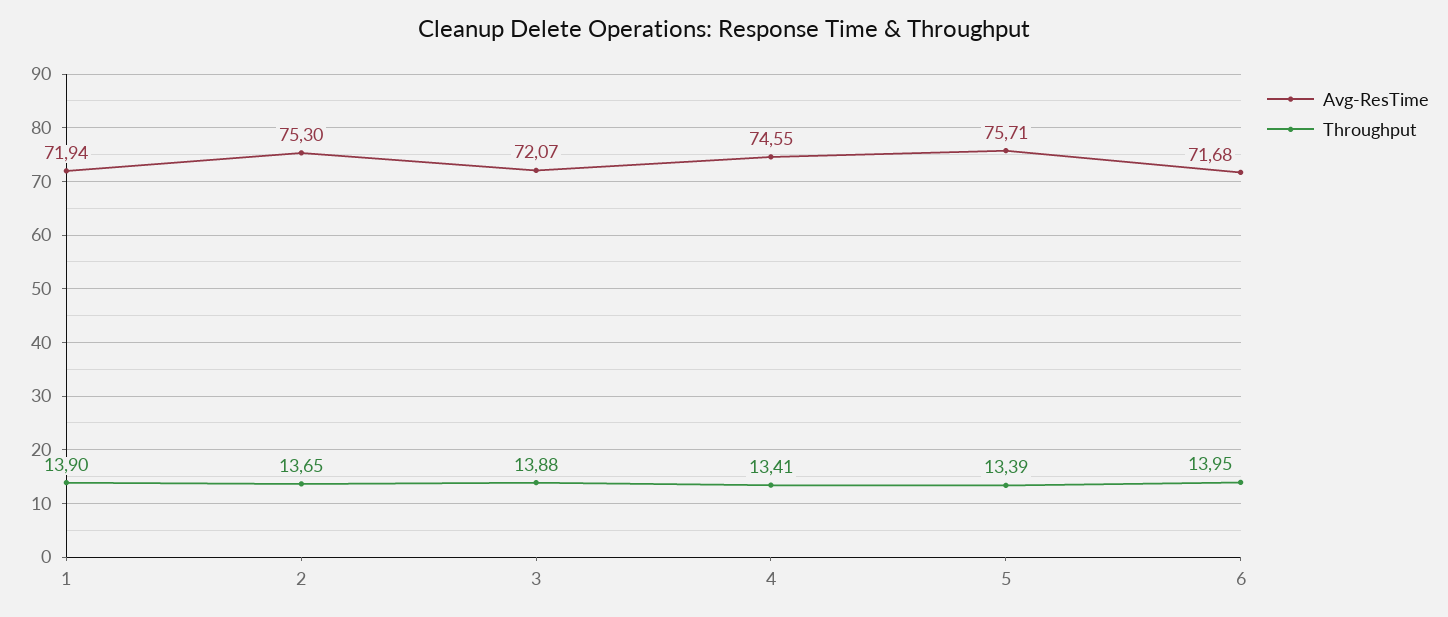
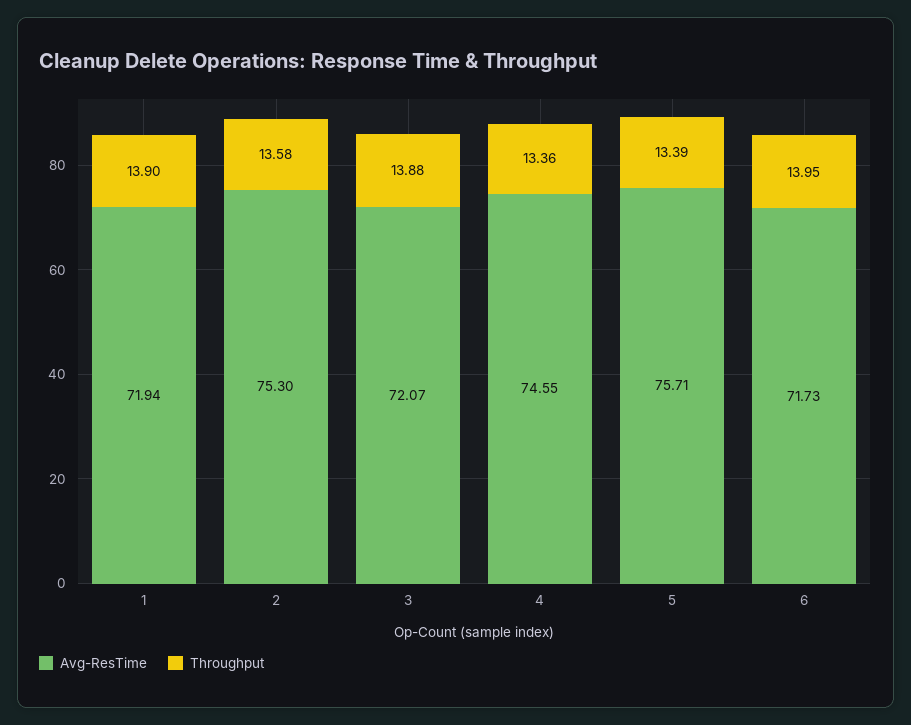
Throughput, 2: 13.65 -> 13.58
Throughput, 4: 13.41 -> 13.36
Avg-ResTime, 6: 71.68 -> 71.73

